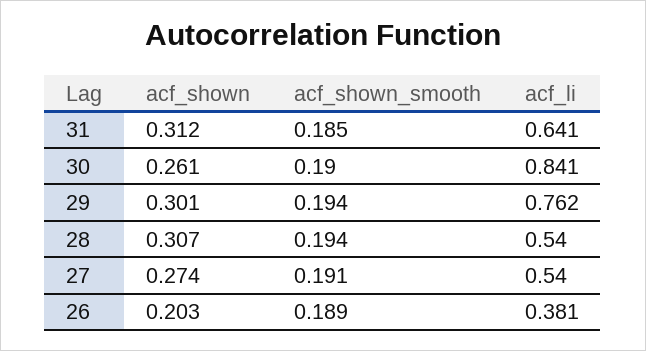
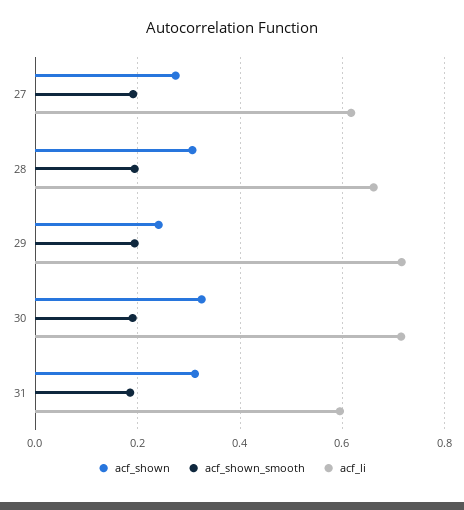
acf_li, 31: 0.641 -> 0.6
acf_shown, 30: 0.261 -> 0.32
acf_li, 30: 0.841 -> 0.72
acf_shown, 29: 0.301 -> 0.24
acf_li, 29: 0.762 -> 0.72
acf_li, 28: 0.54 -> 0.66
acf_li, 27: 0.54 -> 0.62
acf_shown, 26: 0.203 -> none
acf_shown_smooth, 26: 0.189 -> none
acf_li, 26: 0.381 -> none

